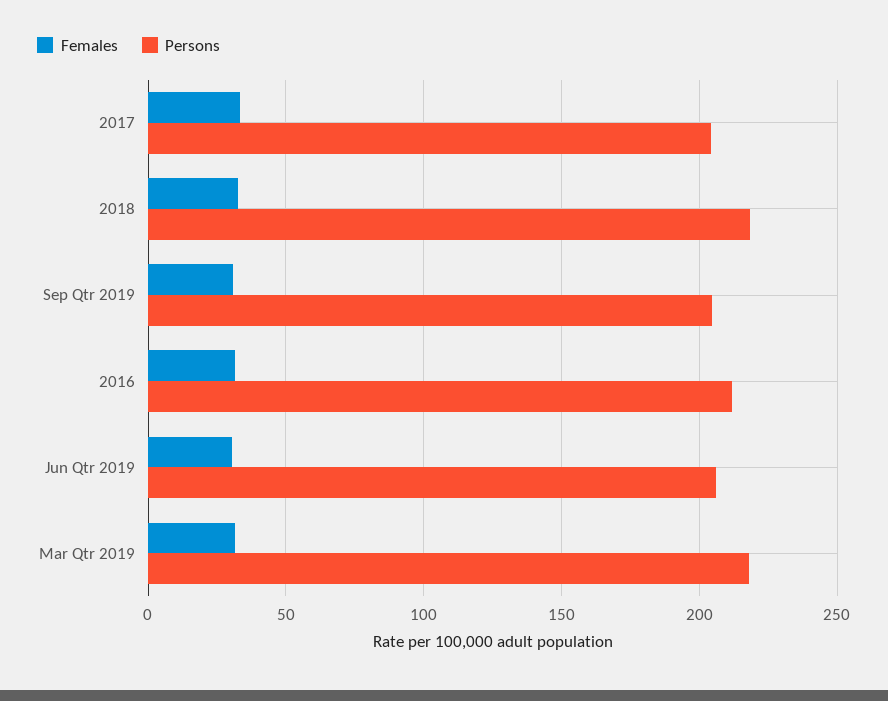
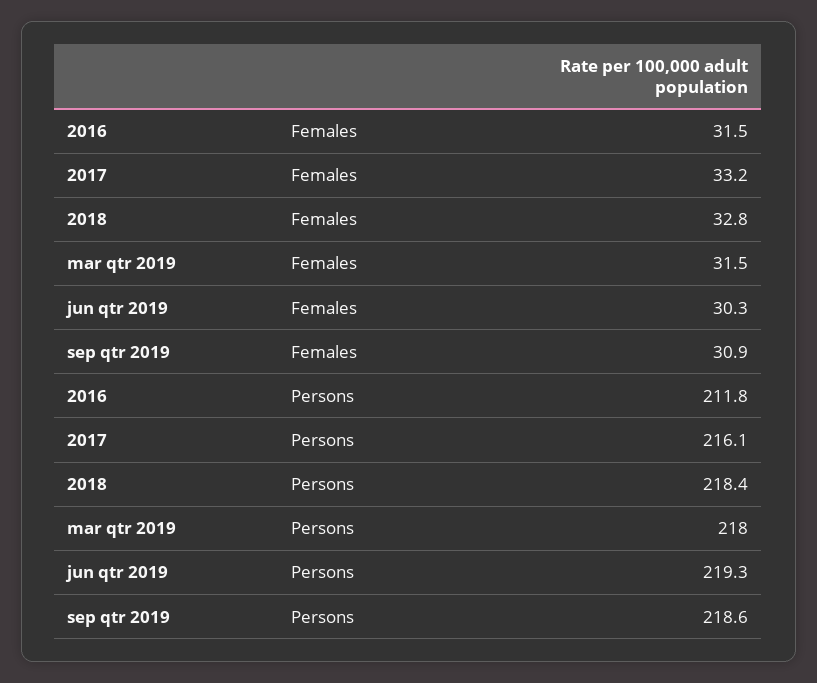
Persons, 2017: 205 -> 216.1
Persons, Sep Qtr 2019: 205 -> 218.6
Persons, Jun Qtr 2019: 205 -> 219.3

